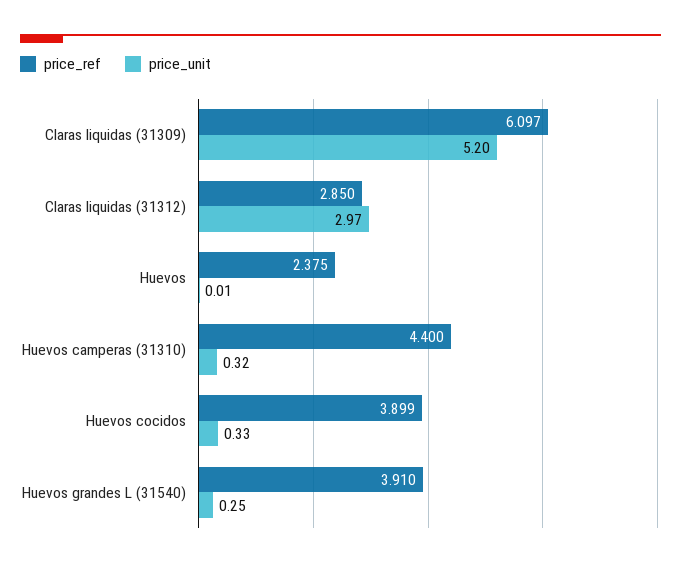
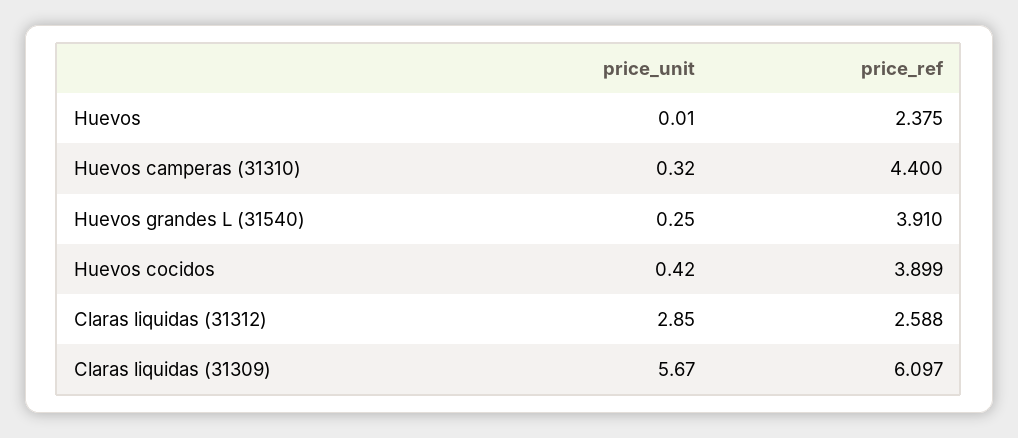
price_unit, Claras liquidas (31309): 5.2 -> 5.67
price_ref, Claras liquidas (31312): 2.85 -> 2.588
price_unit, Claras liquidas (31312): 2.97 -> 2.85
price_unit, Huevos cocidos: 0.33 -> 0.42

